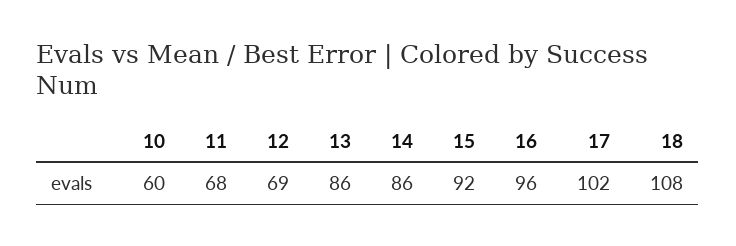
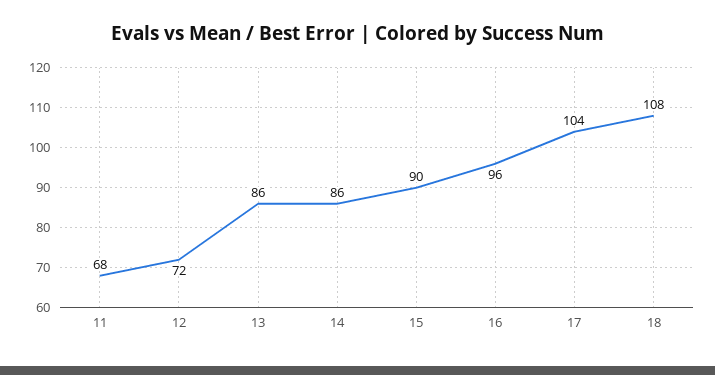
10: 60 -> none
12: 69 -> 72
15: 92 -> 90
17: 102 -> 104

